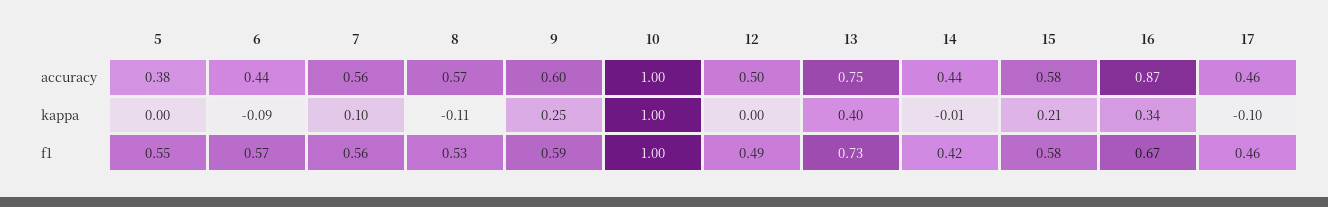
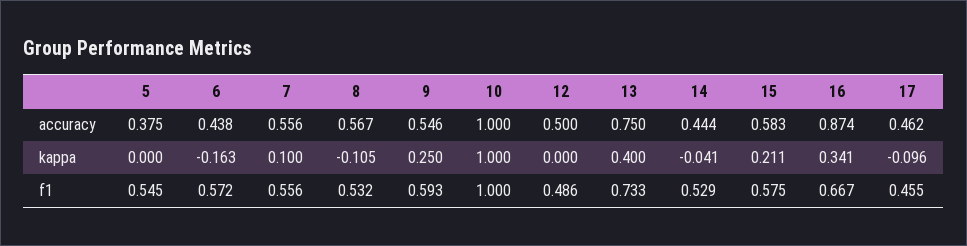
9, accuracy: 0.6 -> 0.546
6, kappa: -0.09 -> -0.163
14, kappa: -0.01 -> -0.041
14, f1: 0.42 -> 0.529

